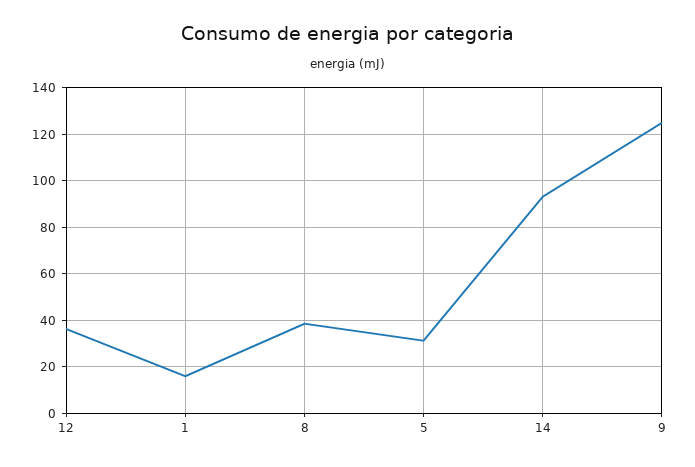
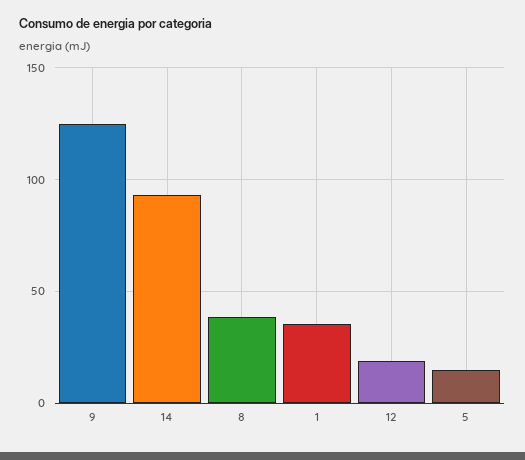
12: 35 -> 20
1: 15 -> 35
5: 30 -> 15

